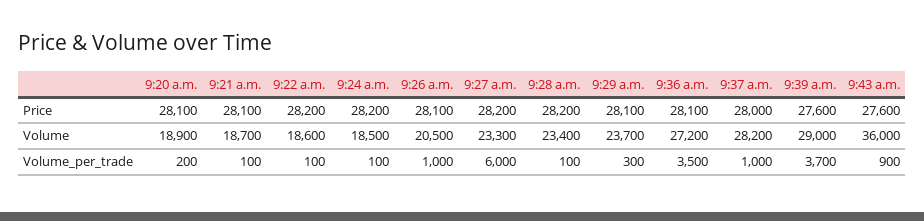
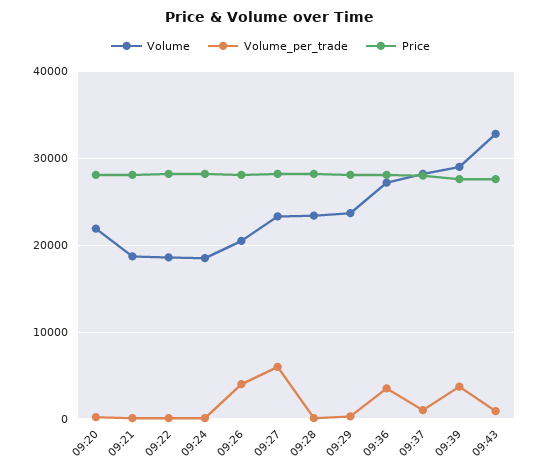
Volume, 9:20 a.m.: 18900 -> 22000
Volume, 9:43 a.m.: 36000 -> 33000
Volume_per_trade, 9:26 a.m.: 1000 -> 4000

